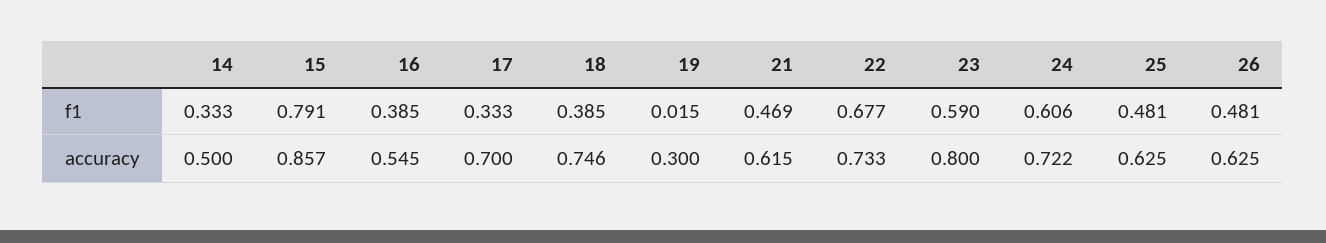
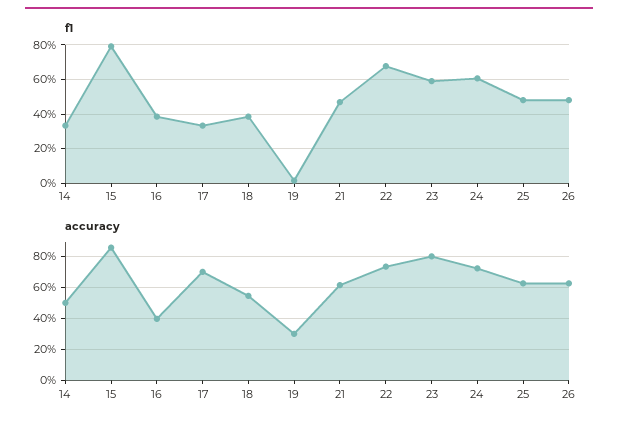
accuracy, 16: 0.545 -> 0.4
accuracy, 18: 0.746 -> 0.55

